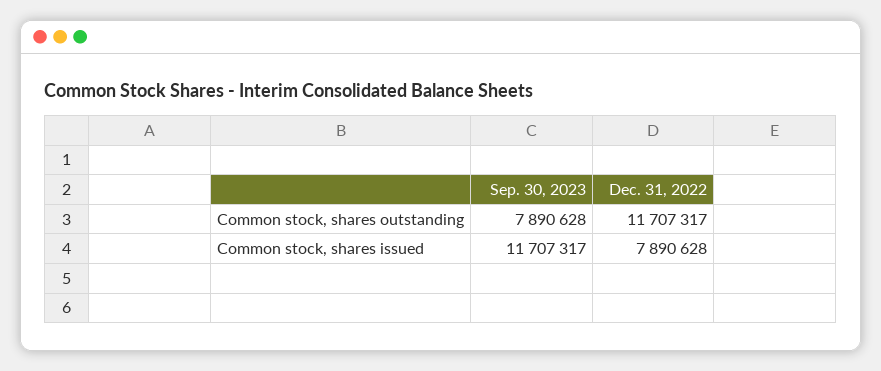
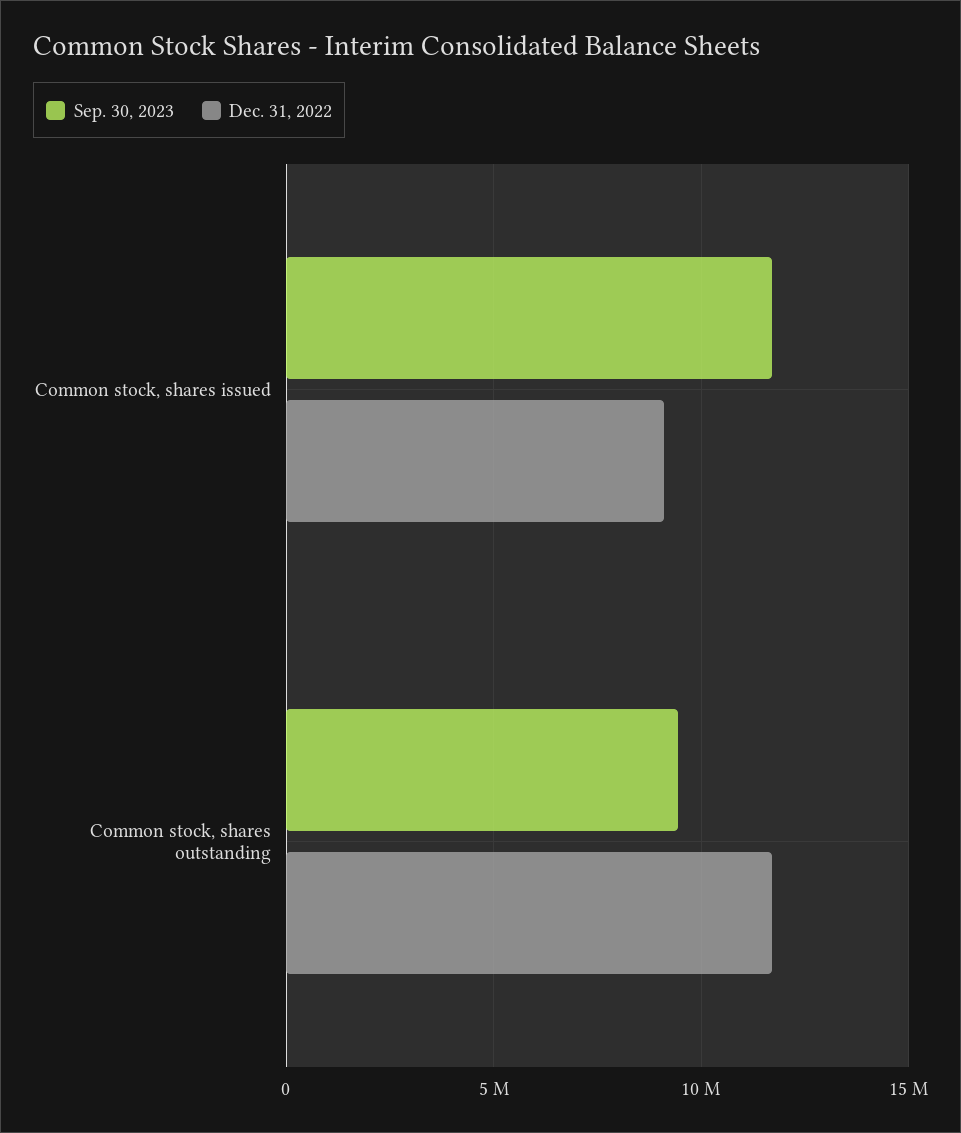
Sep. 30, 2023, Common stock, shares outstanding: 7890628 -> 9500000
Dec. 31, 2022, Common stock, shares issued: 7890628 -> 9000000

